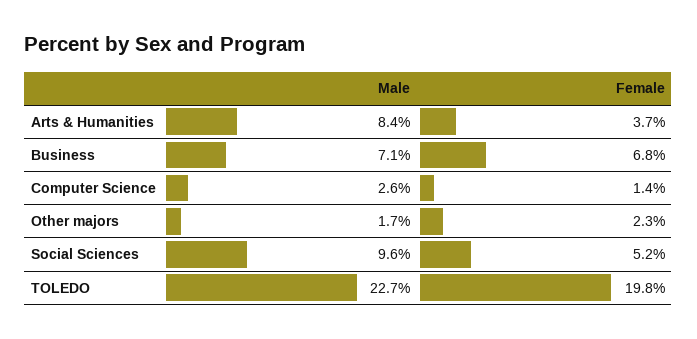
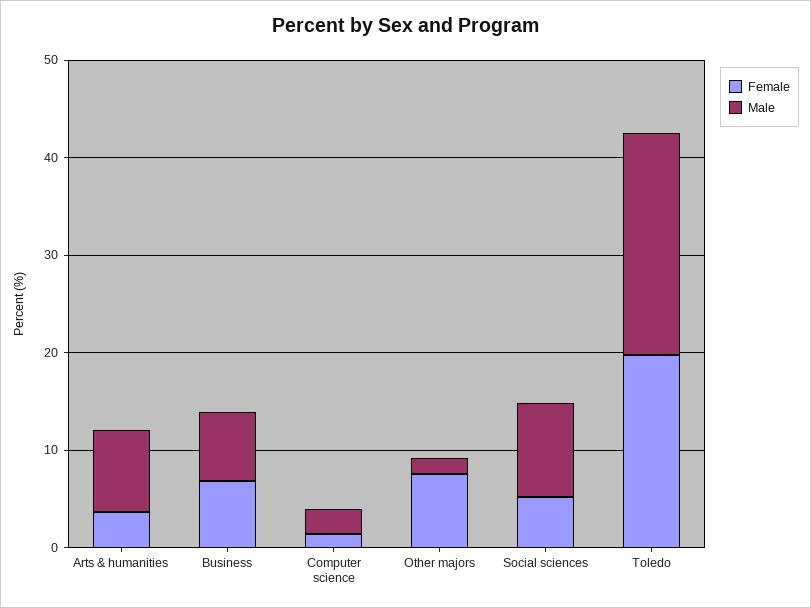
Female, Other majors: 2.3 -> 8

